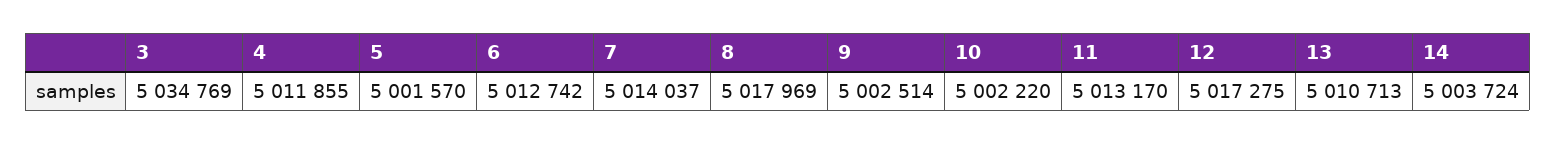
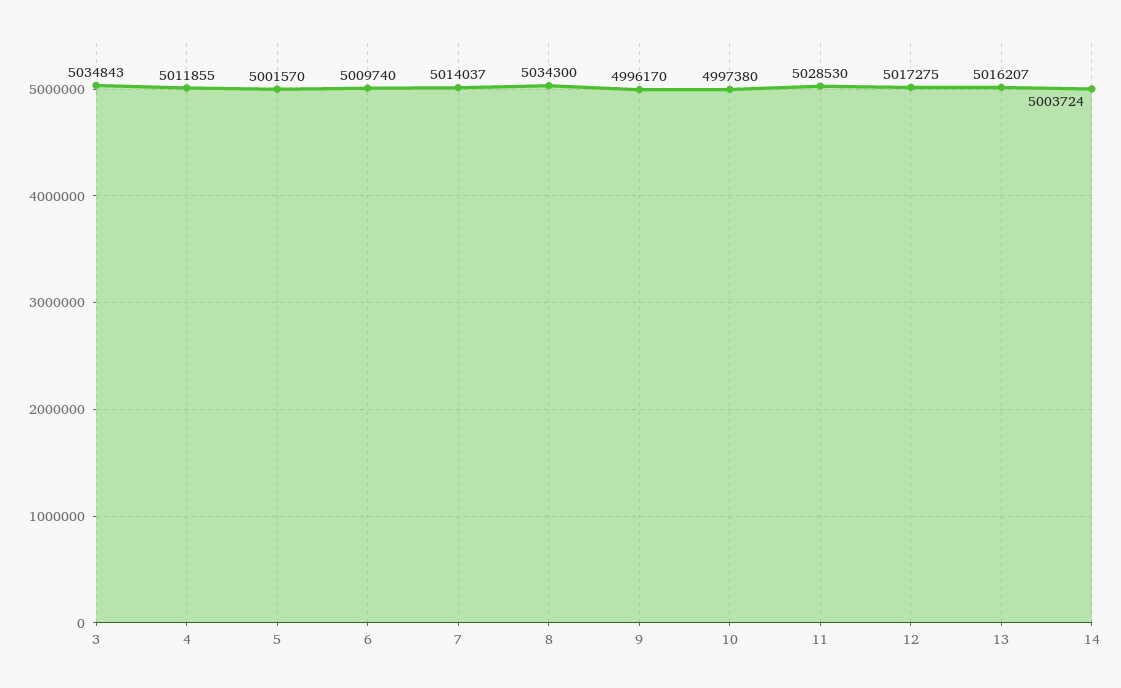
3: 5034769 -> 5034843
6: 5012742 -> 5009740
8: 5017969 -> 5034300
9: 5002514 -> 4996170
10: 5002220 -> 4997380
11: 5013170 -> 5028530
13: 5010713 -> 5016207

